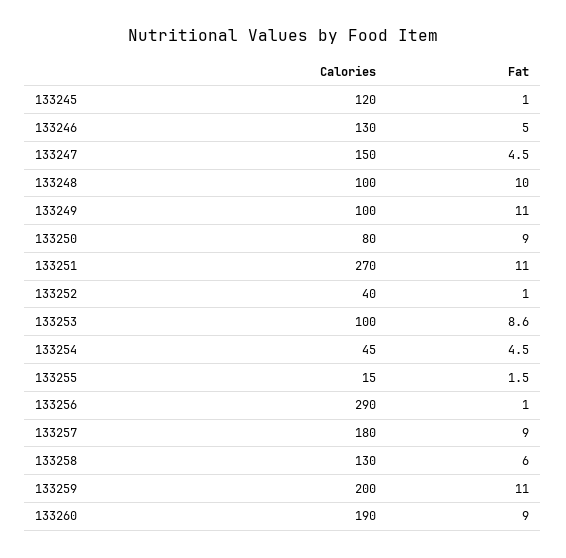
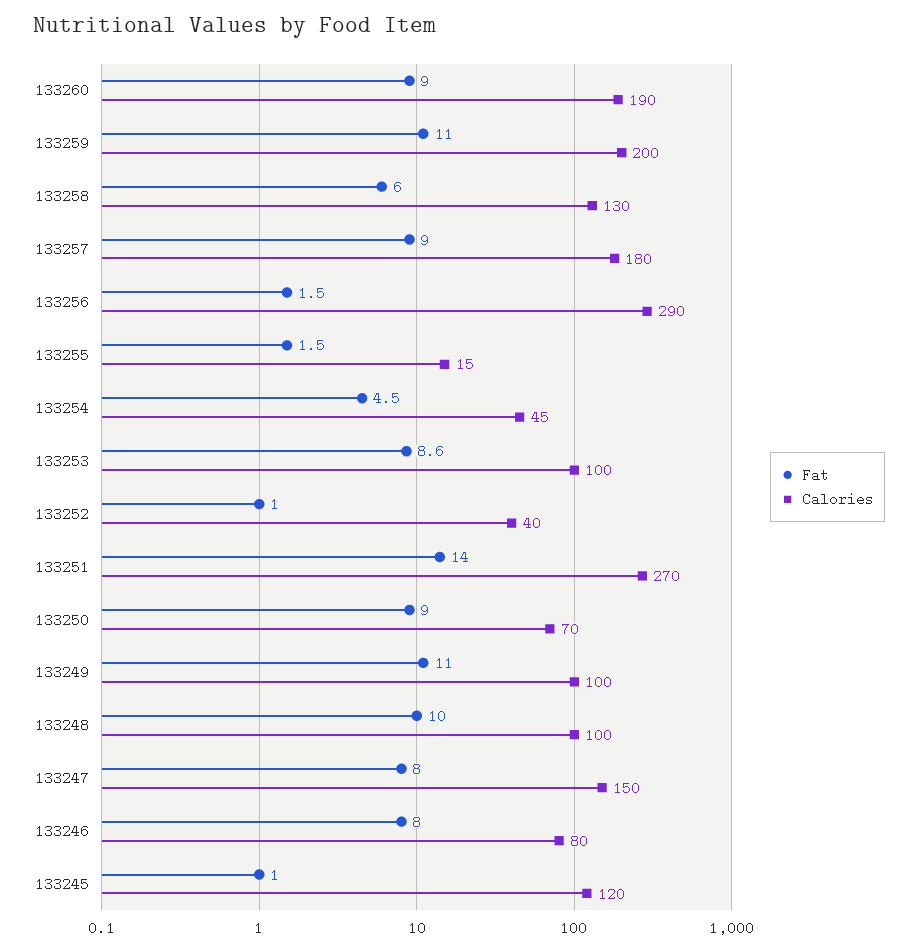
Calories, 133246: 130 -> 80
Fat, 133246: 5 -> 8
Fat, 133247: 4.5 -> 8
Calories, 133250: 80 -> 70
Fat, 133251: 11 -> 14
Fat, 133256: 1 -> 1.5

